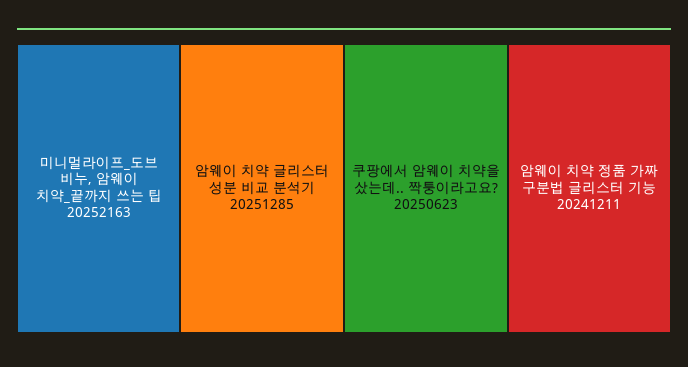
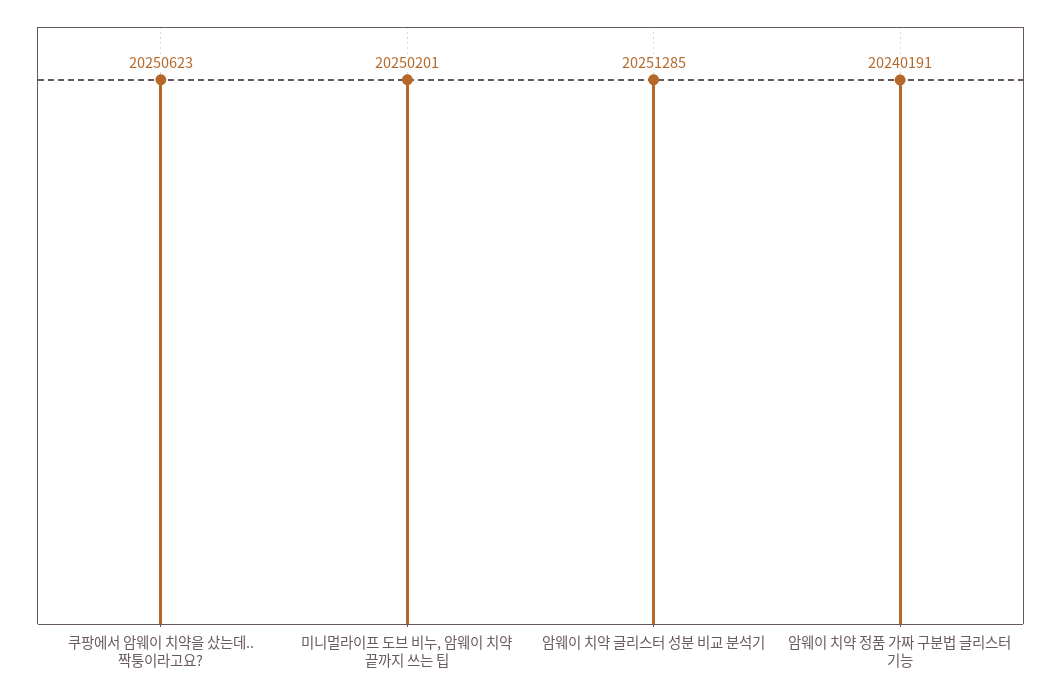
미니멀라이프_도브 비누, 암웨이 치약_끝까지 쓰는 팁: 20252163 -> 20250201
암웨이 치약 정품 가짜 구분법 글리스터 기능: 20241211 -> 20240191

